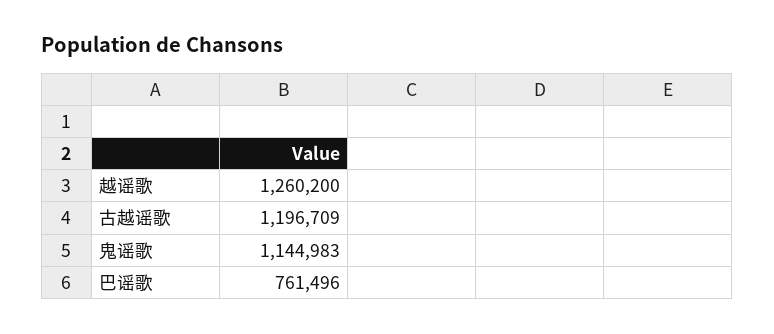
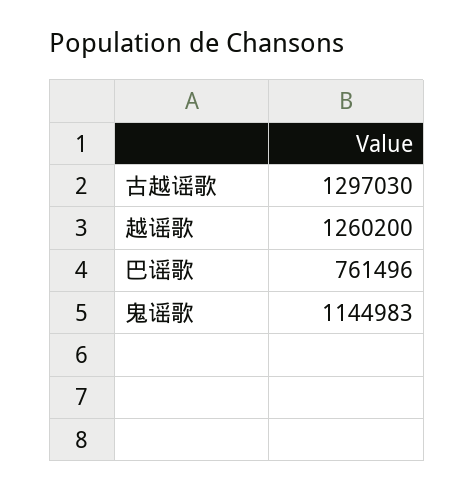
古越谣歌: 1196709 -> 1297030

